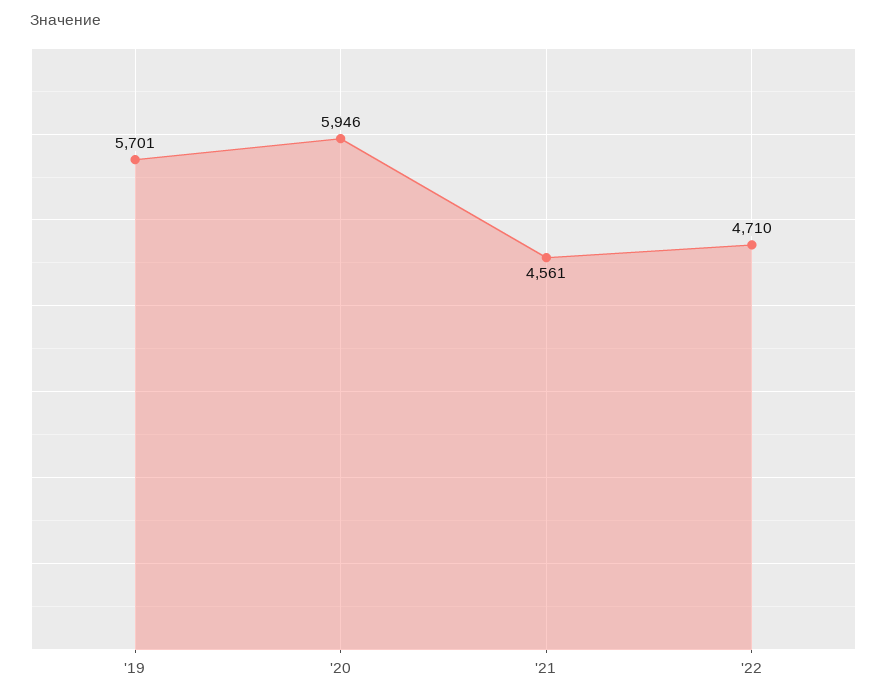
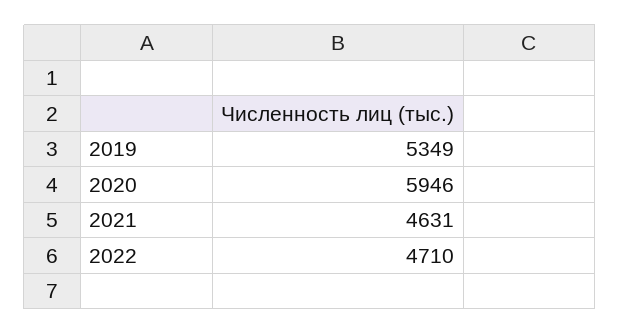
'19: 5701 -> 5349
'21: 4561 -> 4631

